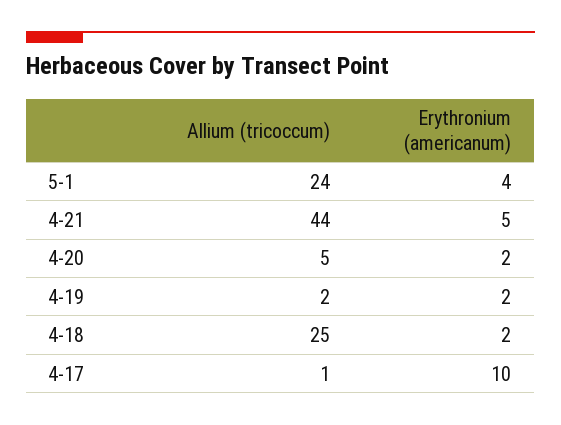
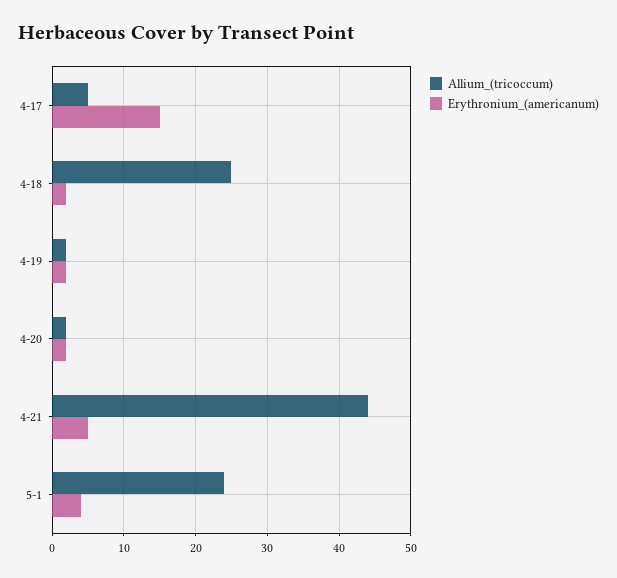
Allium (tricoccum), 4-20: 5 -> 2
Allium (tricoccum), 4-17: 1 -> 5
Erythronium (americanum), 4-17: 10 -> 15

